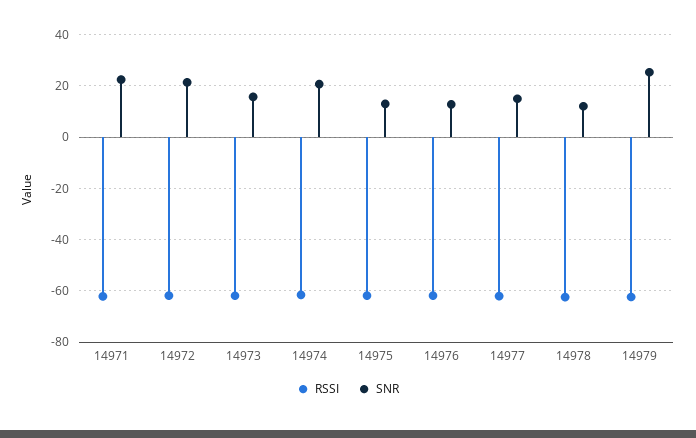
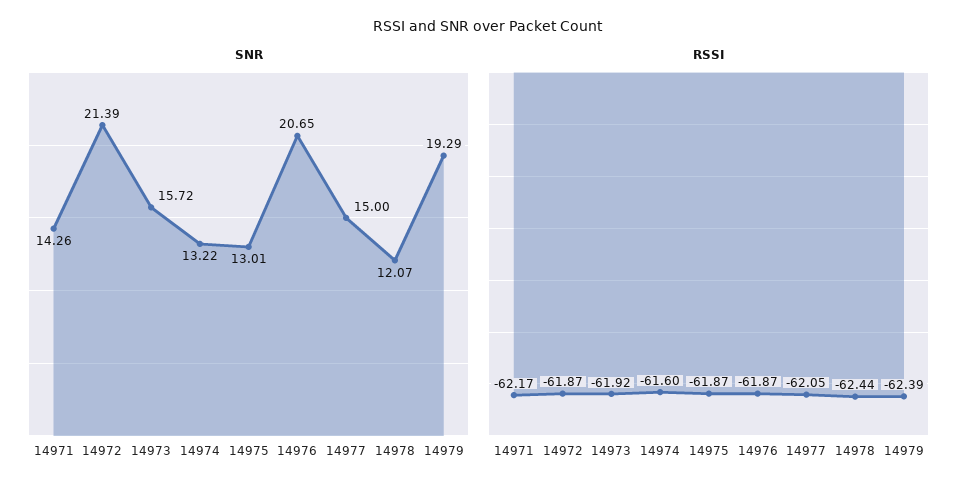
SNR, 14971: 22.5 -> 14.26
SNR, 14974: 20 -> 13.22
SNR, 14976: 12.5 -> 20.65
SNR, 14979: 25 -> 19.29

